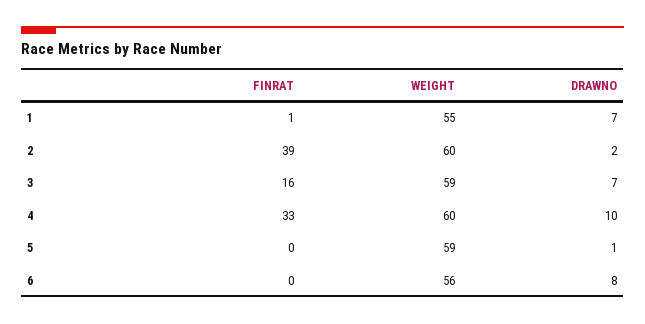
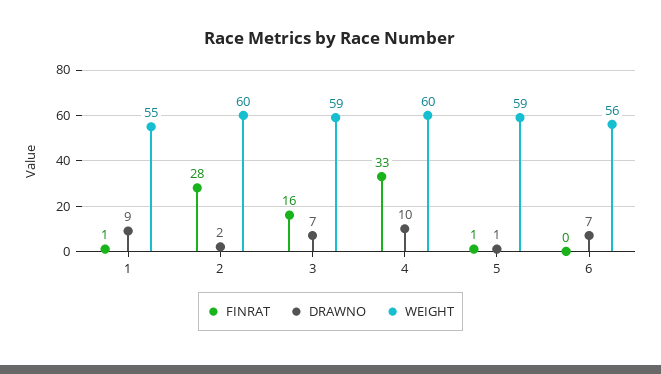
DRAWNO, 1: 7 -> 9
FINRAT, 2: 39 -> 28
FINRAT, 5: 0 -> 1
DRAWNO, 6: 8 -> 7

